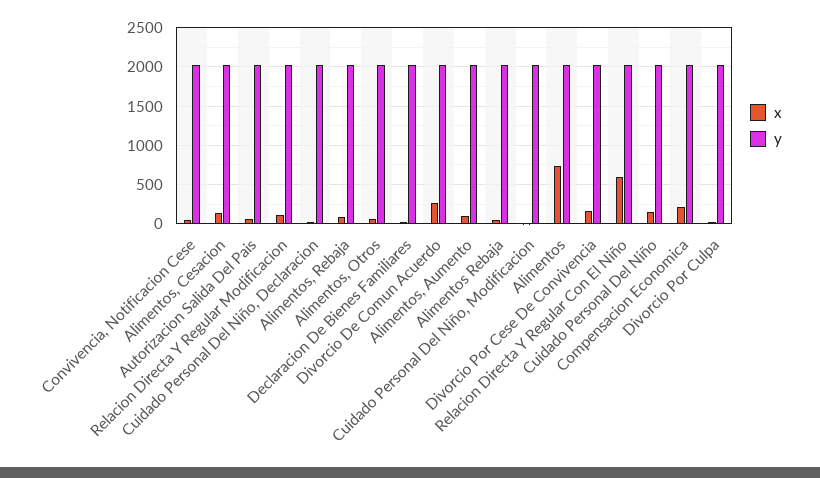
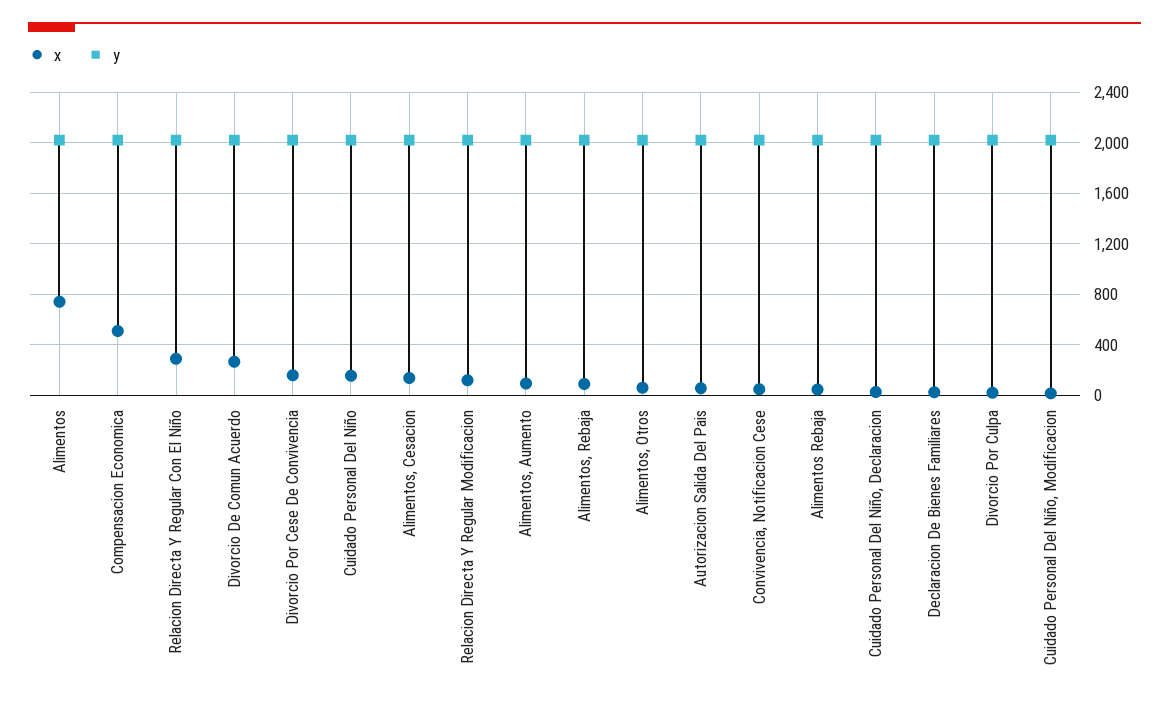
x, Relacion Directa Y Regular Con El Niño: 600 -> 300
x, Compensacion Economica: 200 -> 500

